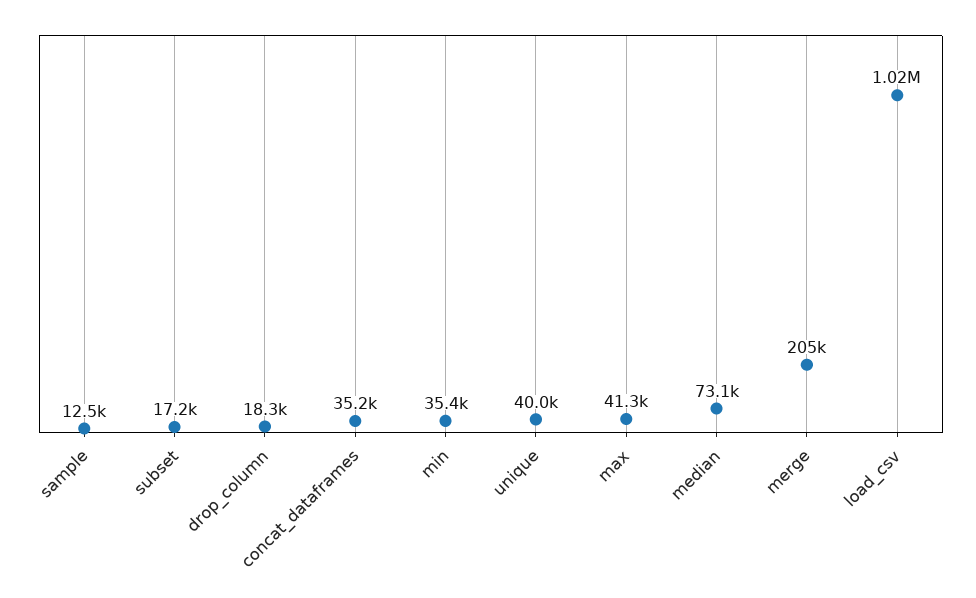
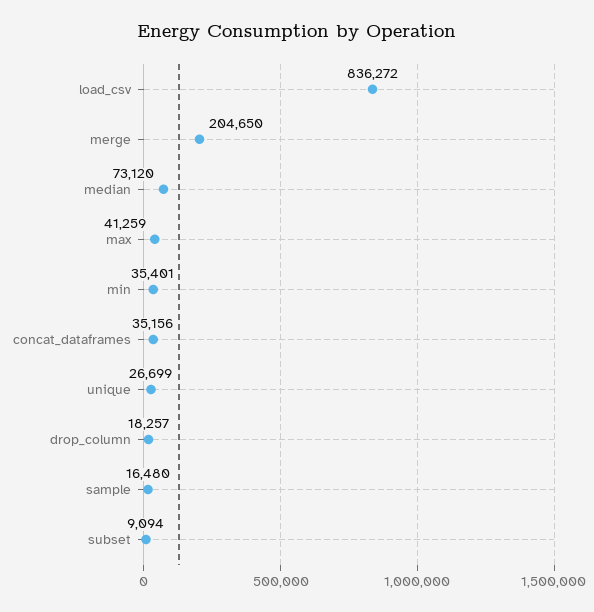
sample: 12500 -> 16480
subset: 17200 -> 9094
unique: 40000 -> 26699
load_csv: 1020000 -> 836272

